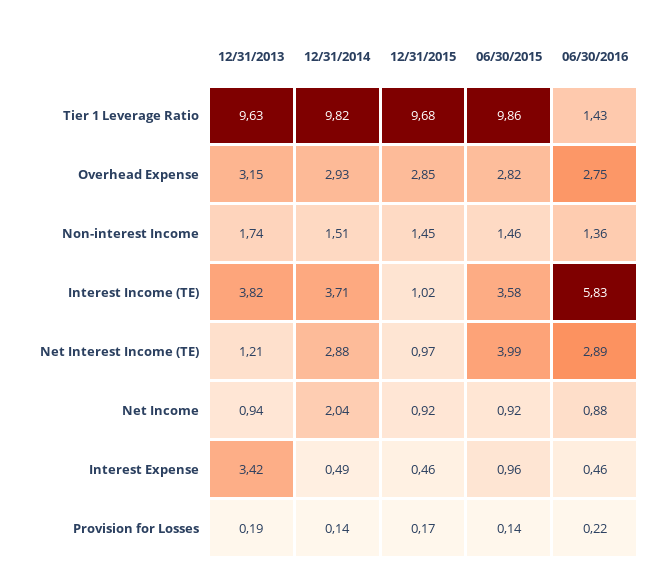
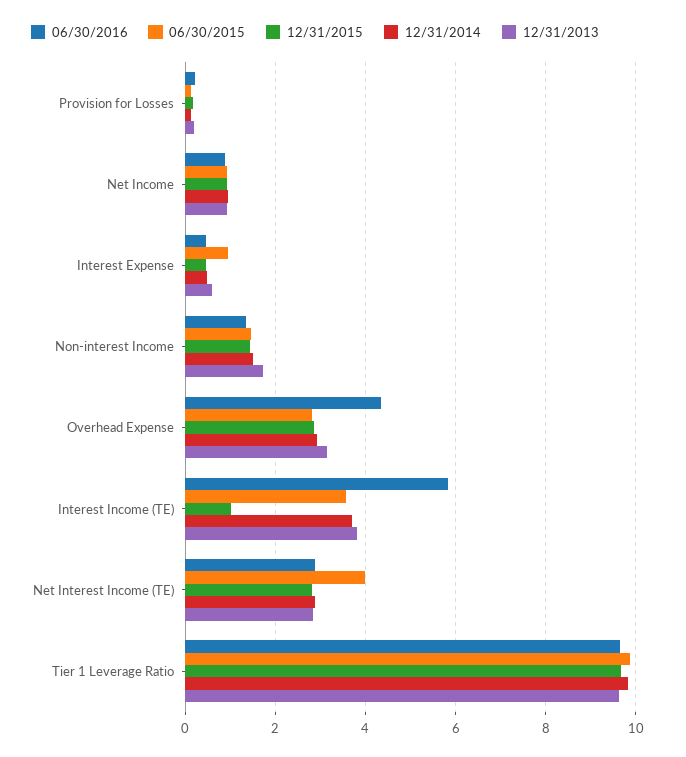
06/30/2016, Tier 1 Leverage Ratio: 1.43 -> 9.6
06/30/2016, Overhead Expense: 2.75 -> 4.4
12/31/2013, Net Interest Income (TE): 1.21 -> 2.8
12/31/2015, Net Interest Income (TE): 0.97 -> 2.8
12/31/2014, Net Income: 2.04 -> 1
12/31/2013, Interest Expense: 3.42 -> 0.6

